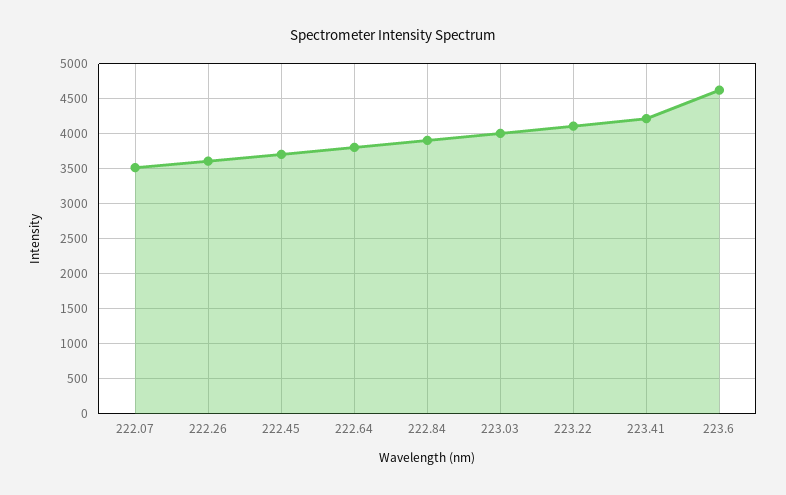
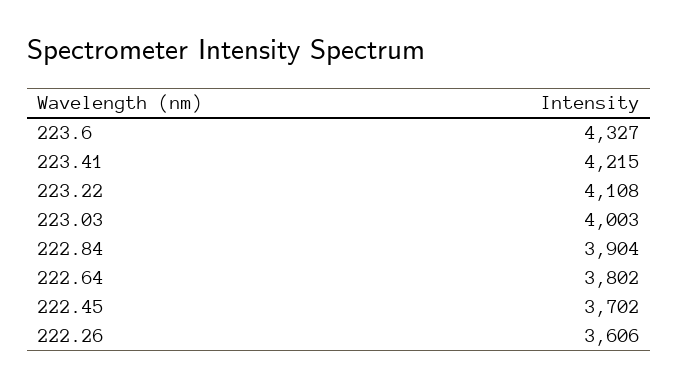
222.07: 3500 -> none
223.6: 4600 -> 4327

